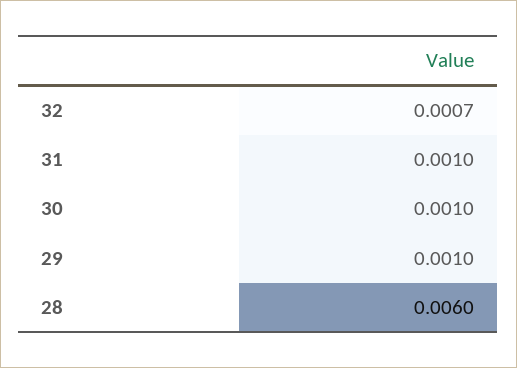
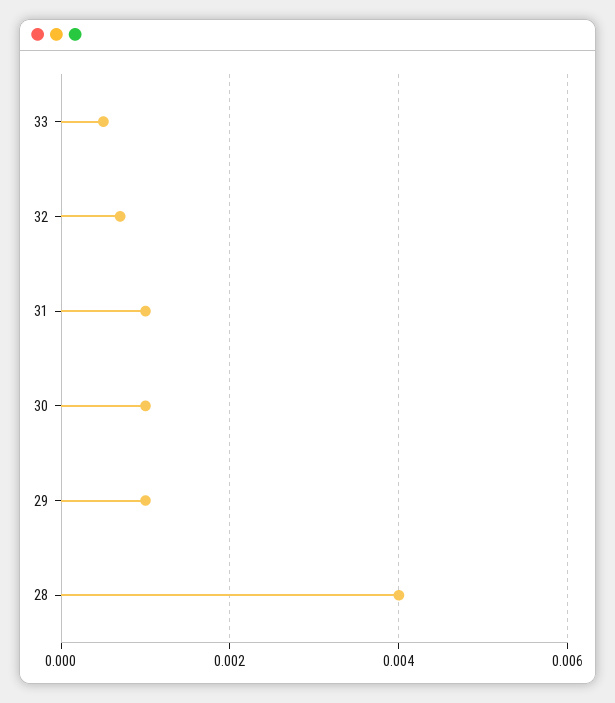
28: 0.006 -> 0.004
33: none -> 0.0005

